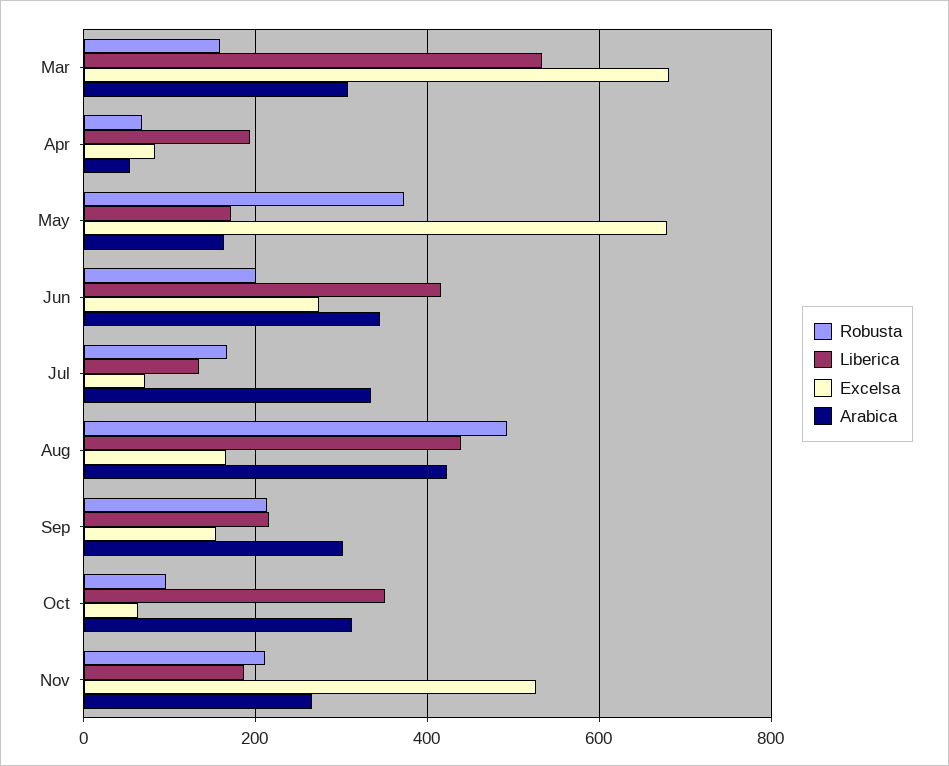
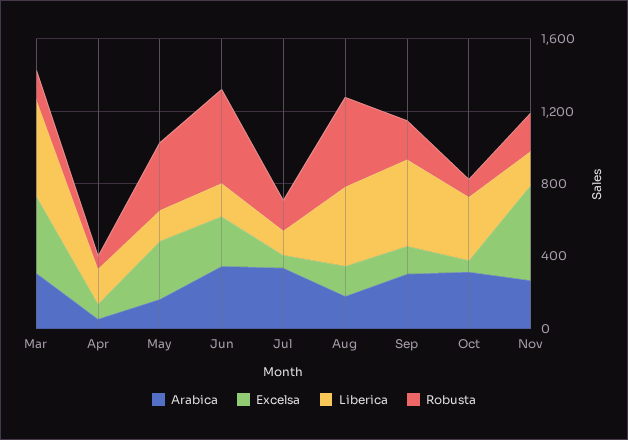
Excelsa, Mar: 680 -> 400
Excelsa, May: 680 -> 300
Robusta, Jun: 200 -> 500
Liberica, Jun: 420 -> 200
Arabica, Aug: 420 -> 200
Liberica, Sep: 220 -> 500

